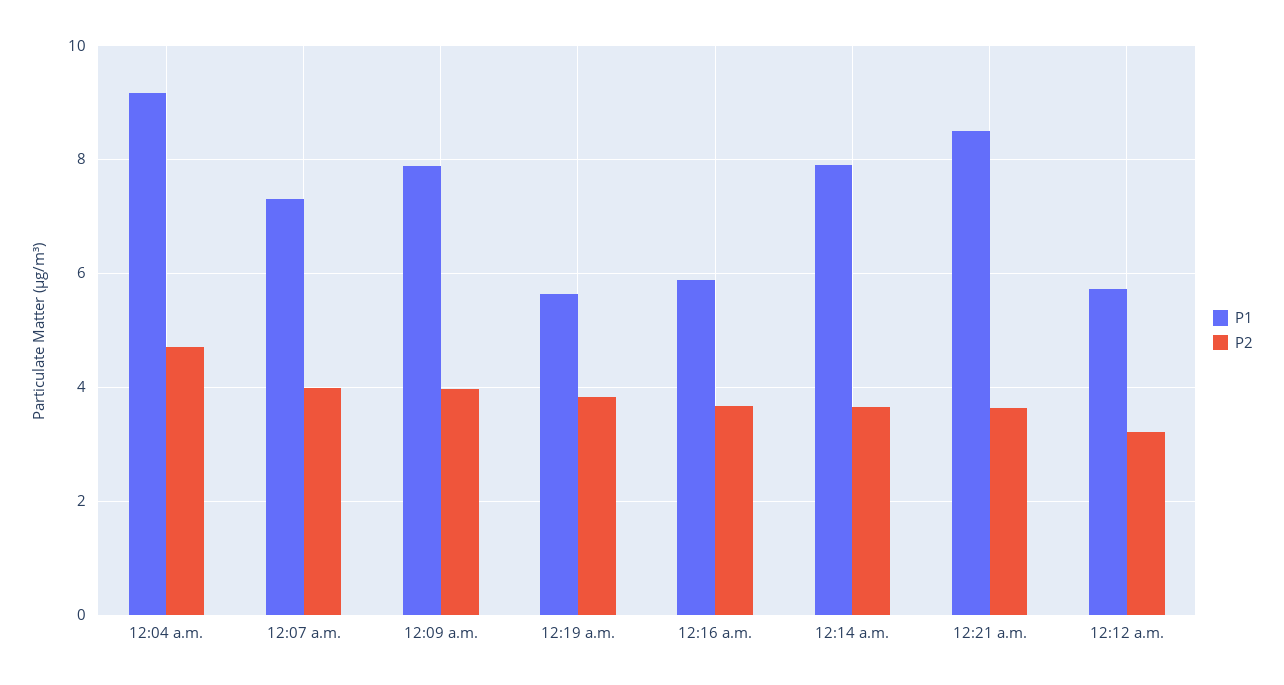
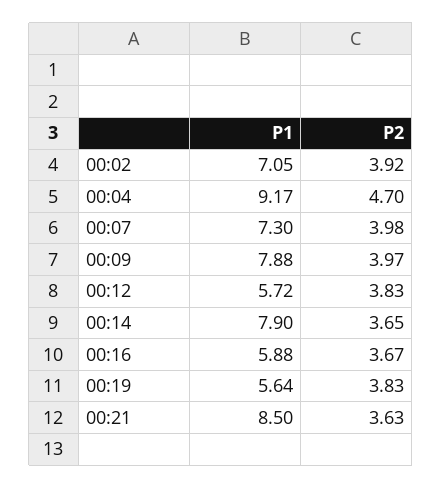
P2, 12:12 a.m.: 3.2 -> 3.83
P1, 00:02: none -> 7.05
P2, 00:02: none -> 3.92

